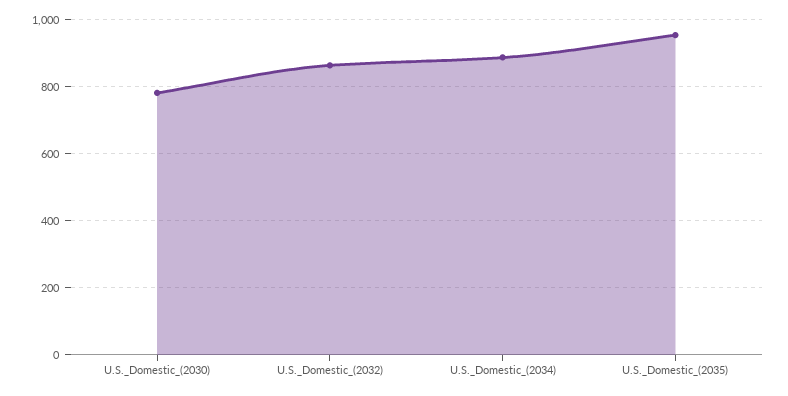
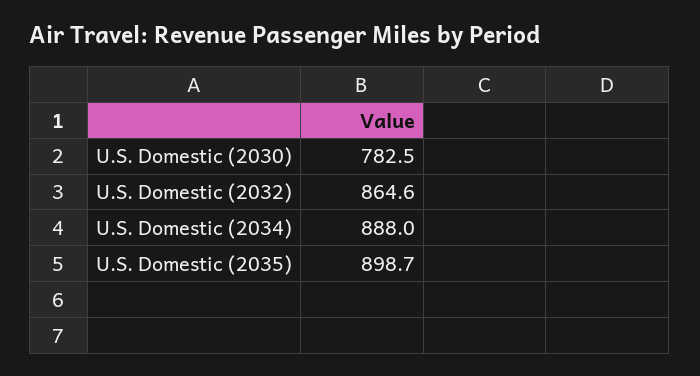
U.S._Domestic_(2035): 960 -> 898.7

